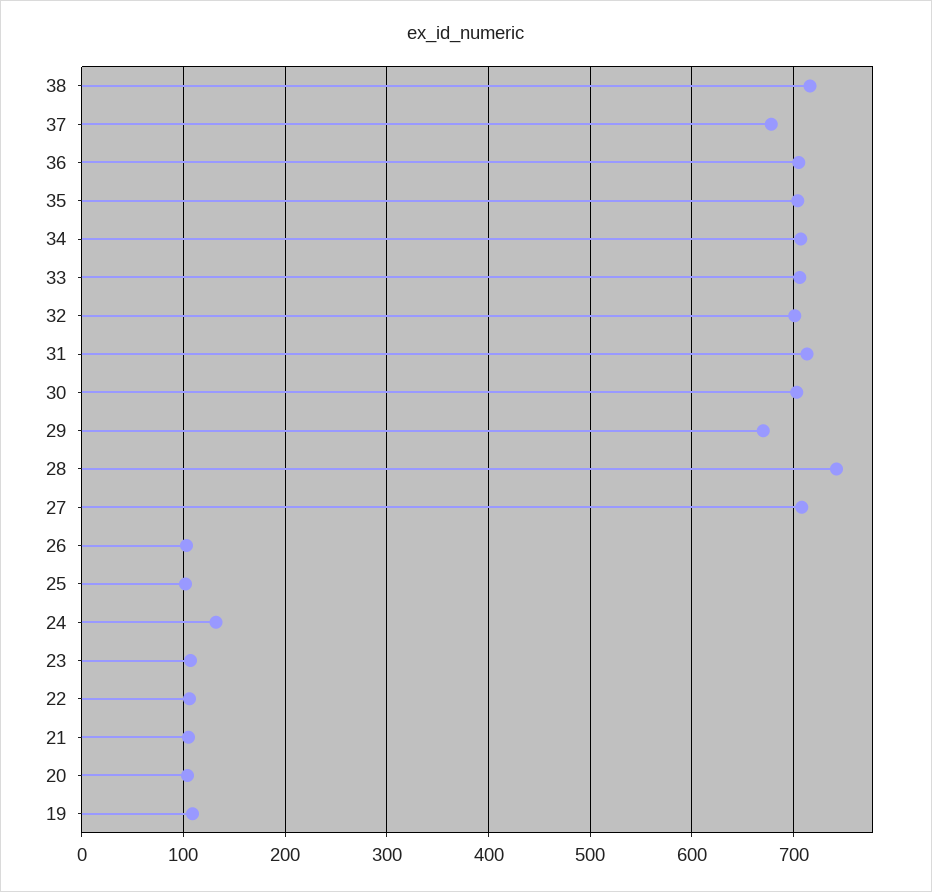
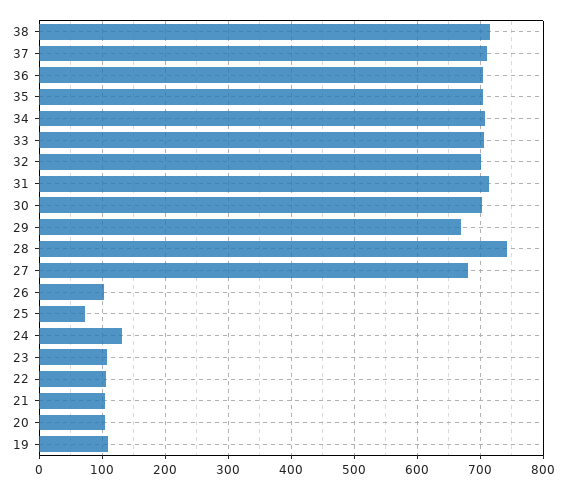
37: 680 -> 710
27: 710 -> 680
25: 100 -> 70

